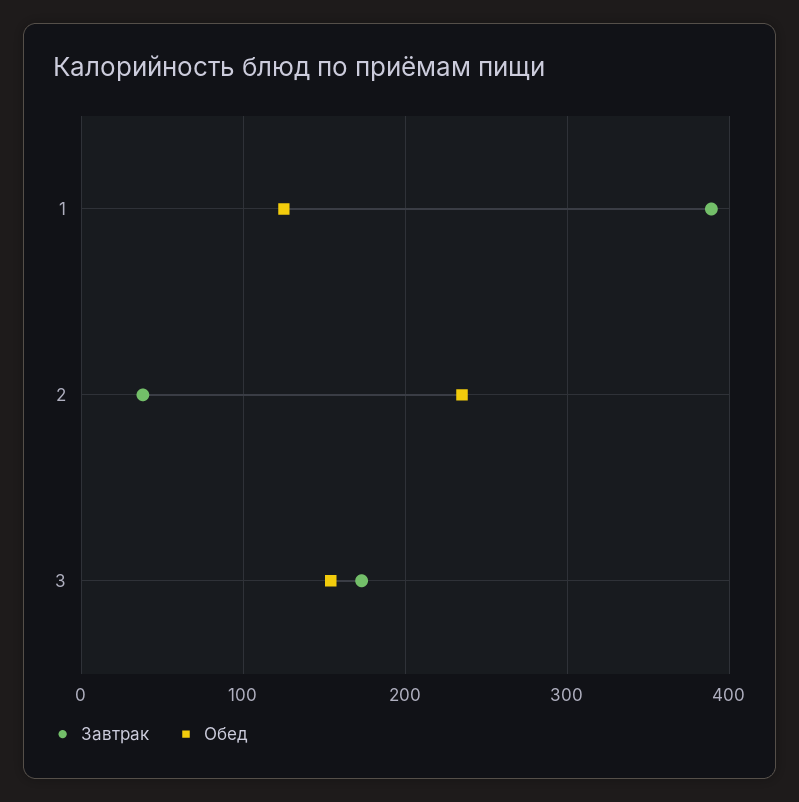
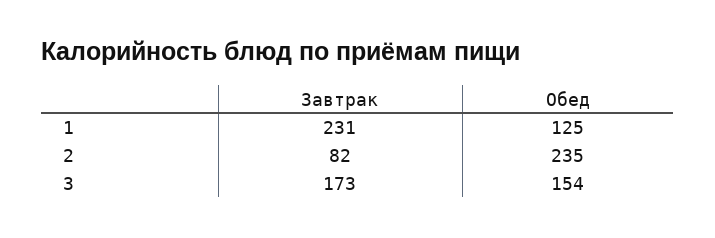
Завтрак, 1: 390 -> 231
Завтрак, 2: 40 -> 82

